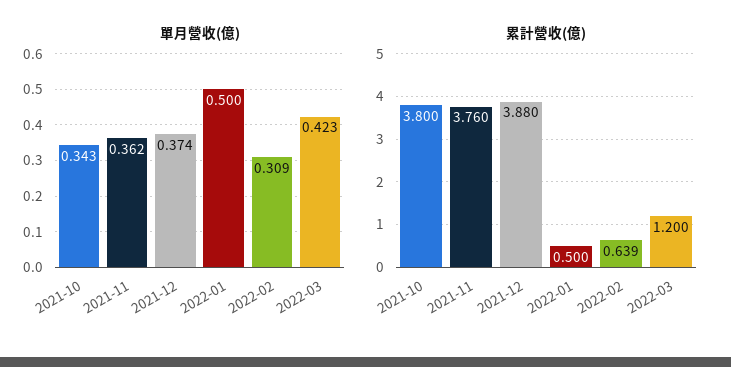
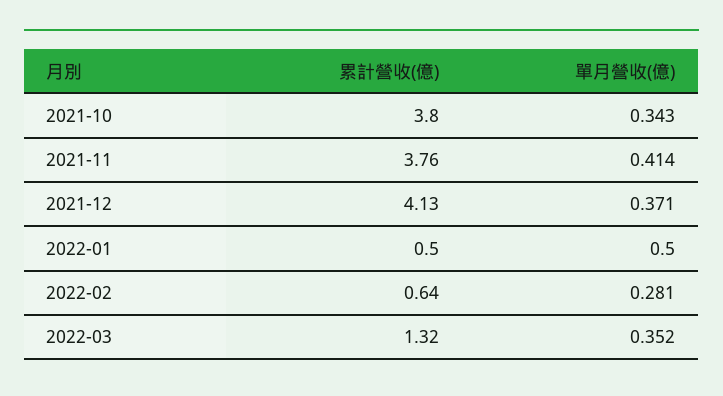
單月營收(億), 2021-11: 0.362 -> 0.414
單月營收(億), 2021-12: 0.374 -> 0.371
單月營收(億), 2022-02: 0.309 -> 0.281
單月營收(億), 2022-03: 0.423 -> 0.352
累計營收(億), 2021-12: 3.88 -> 4.13
累計營收(億), 2022-03: 1.2 -> 1.32

